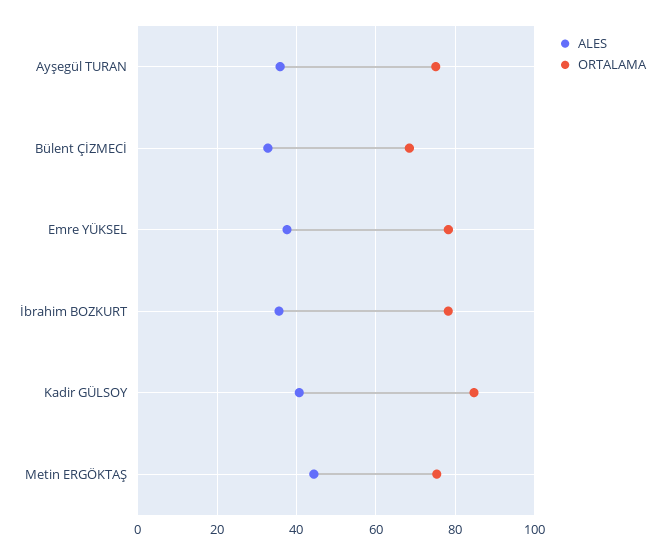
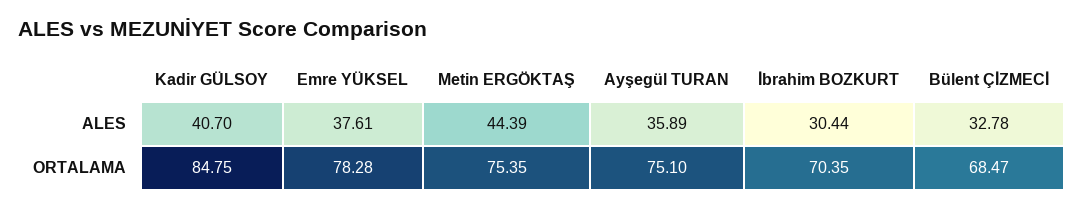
ALES, İbrahim BOZKURT: 36 -> 30.44
ORTALAMA, İbrahim BOZKURT: 78 -> 70.35

